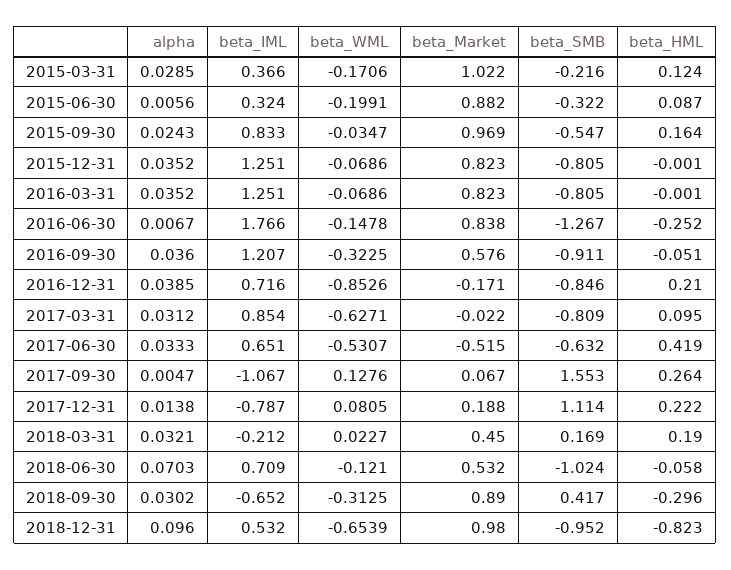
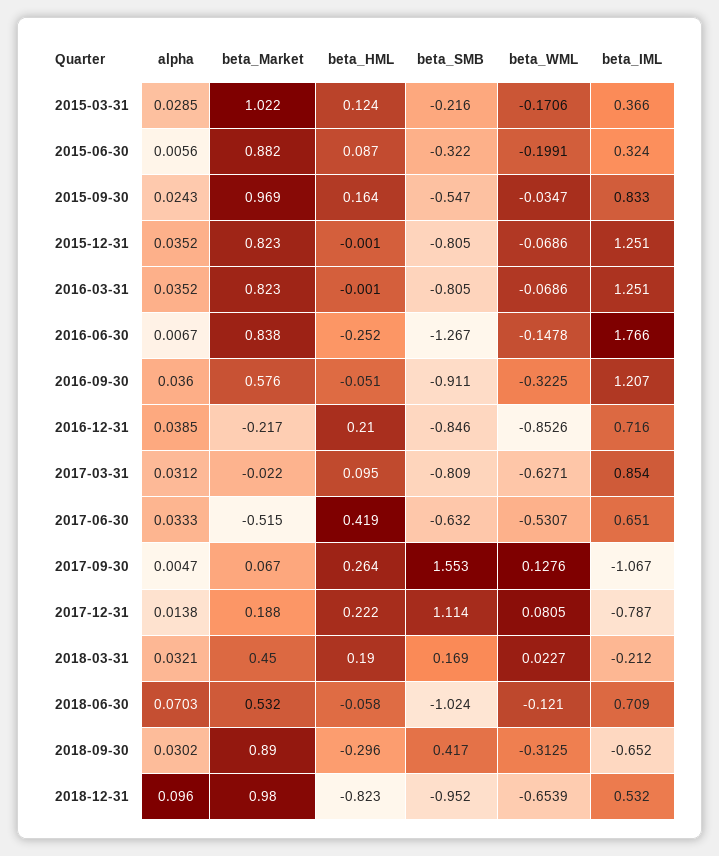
beta_Market, 2016-12-31: -0.171 -> -0.217

